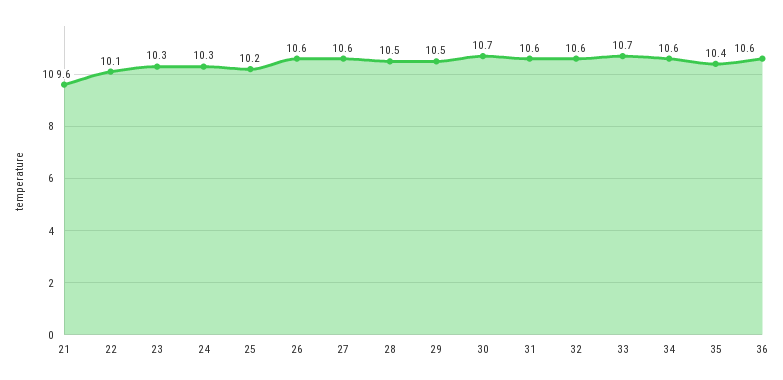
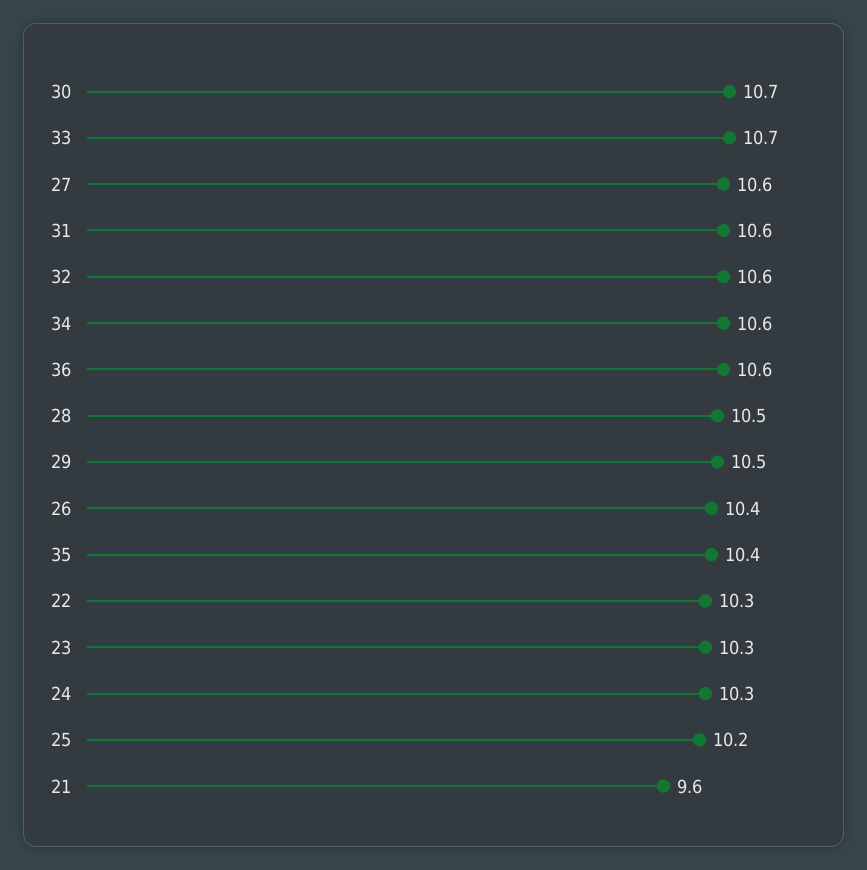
22: 10.1 -> 10.3
26: 10.6 -> 10.4

